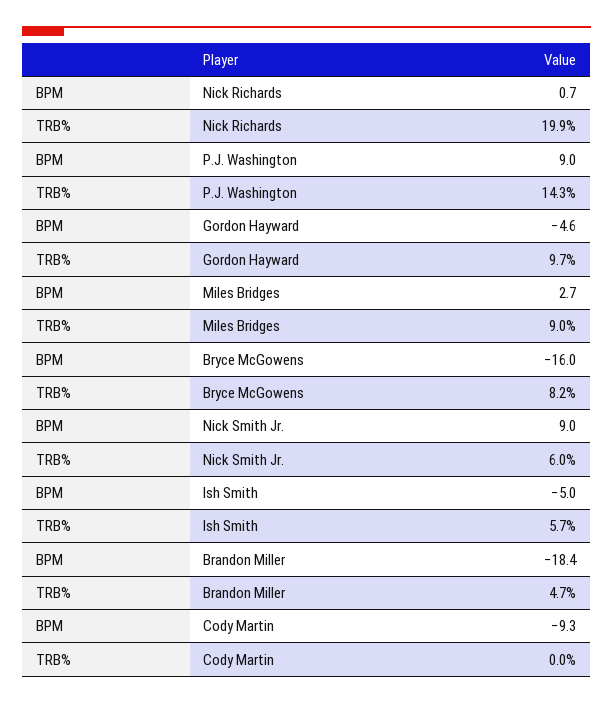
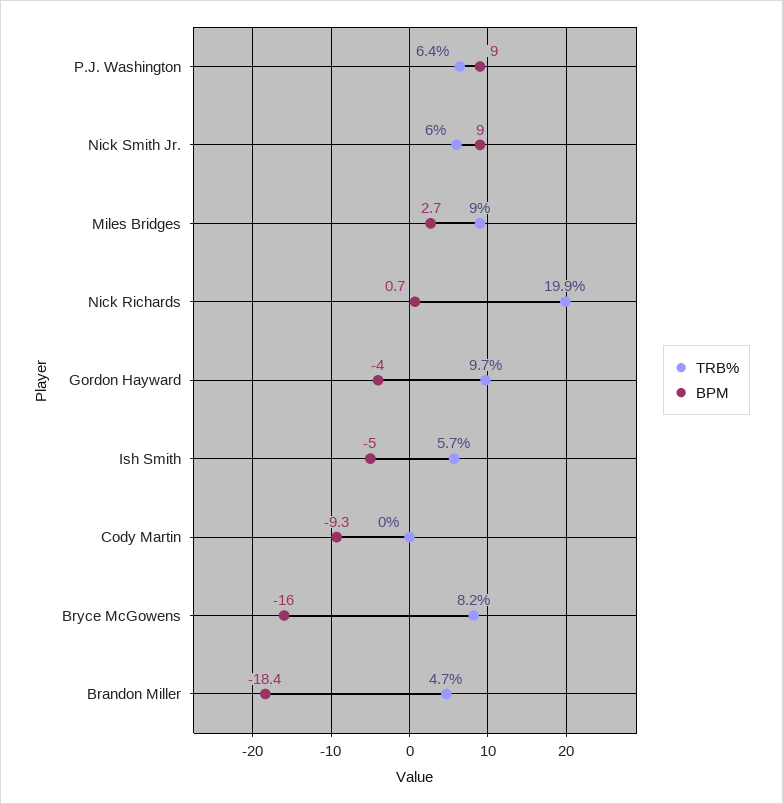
TRB%, P.J. Washington: 14.3 -> 6.4
BPM, Gordon Hayward: -4.6 -> -4

